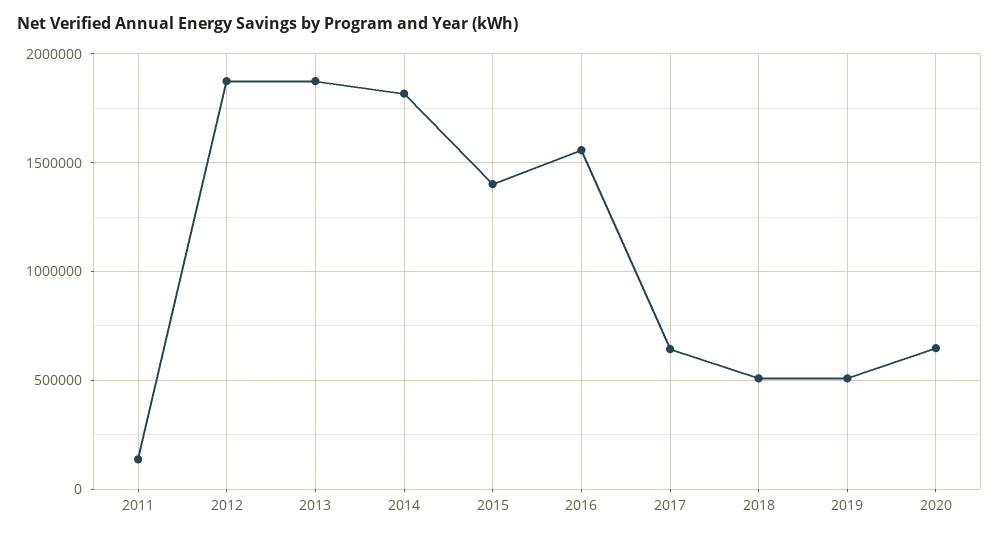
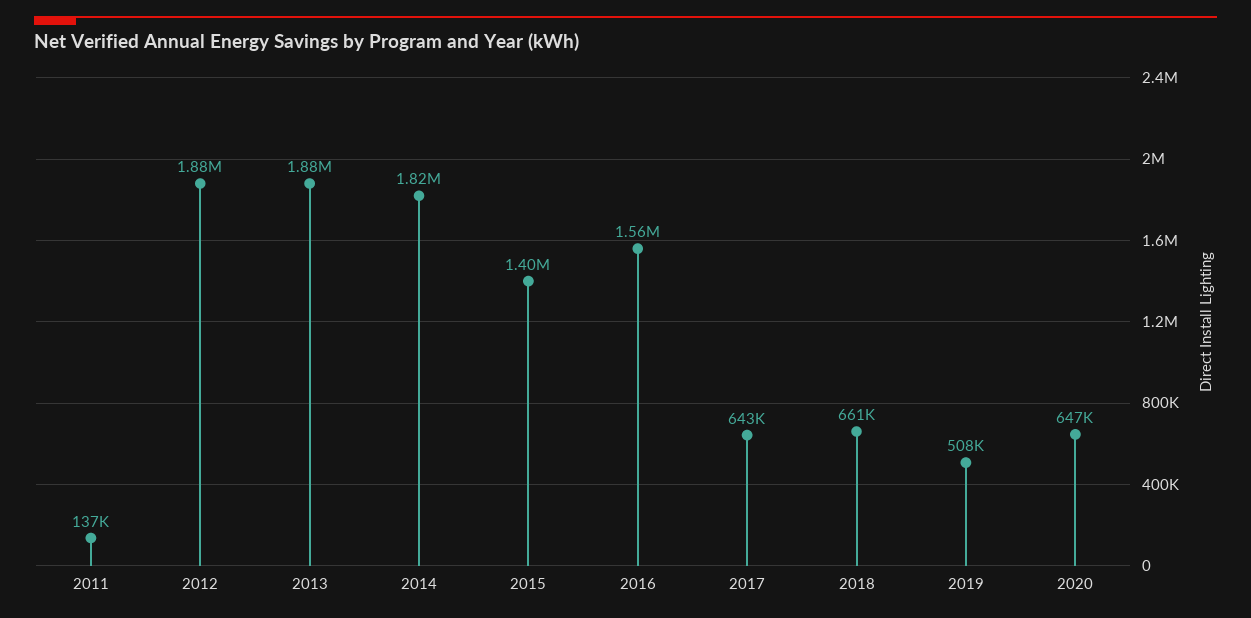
2018: 500000 -> 661000

